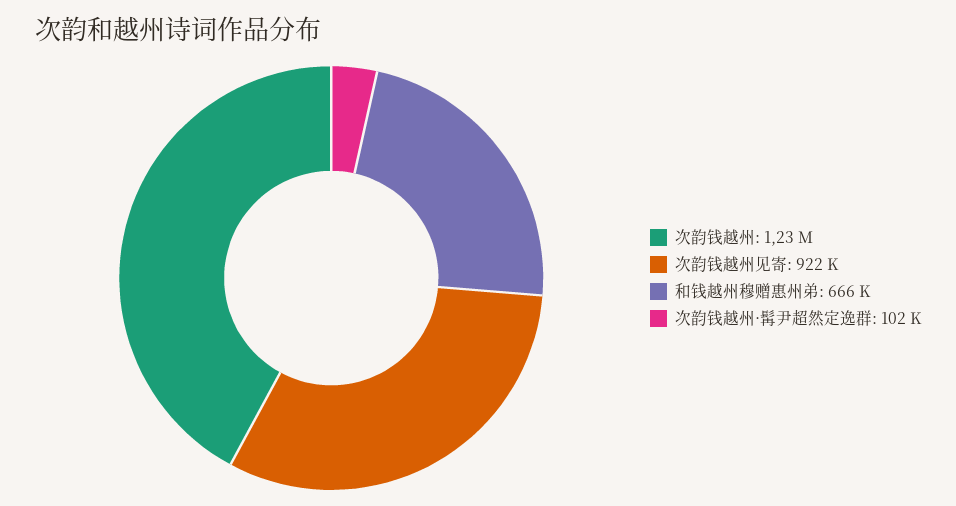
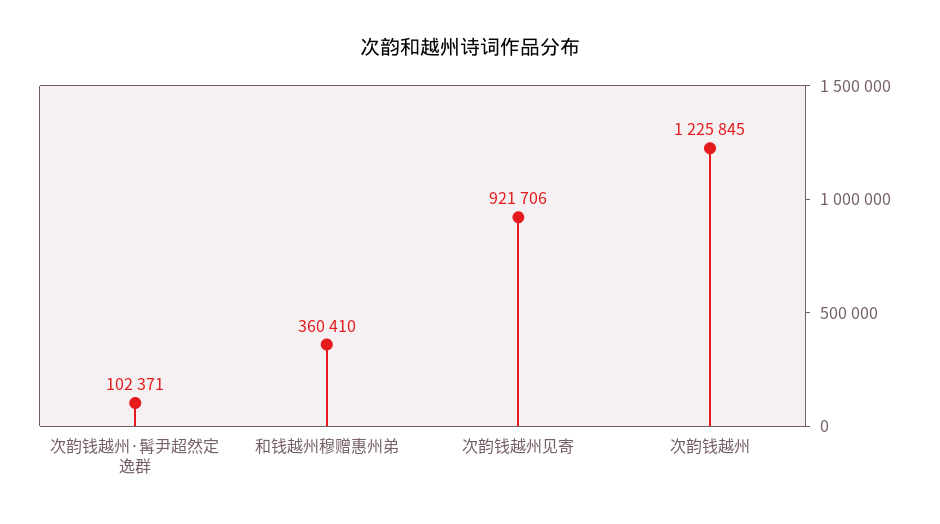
和钱越州穆赠惠州弟: 666000 -> 360410

